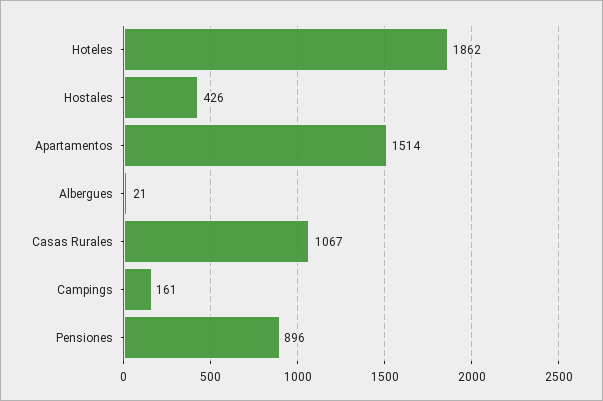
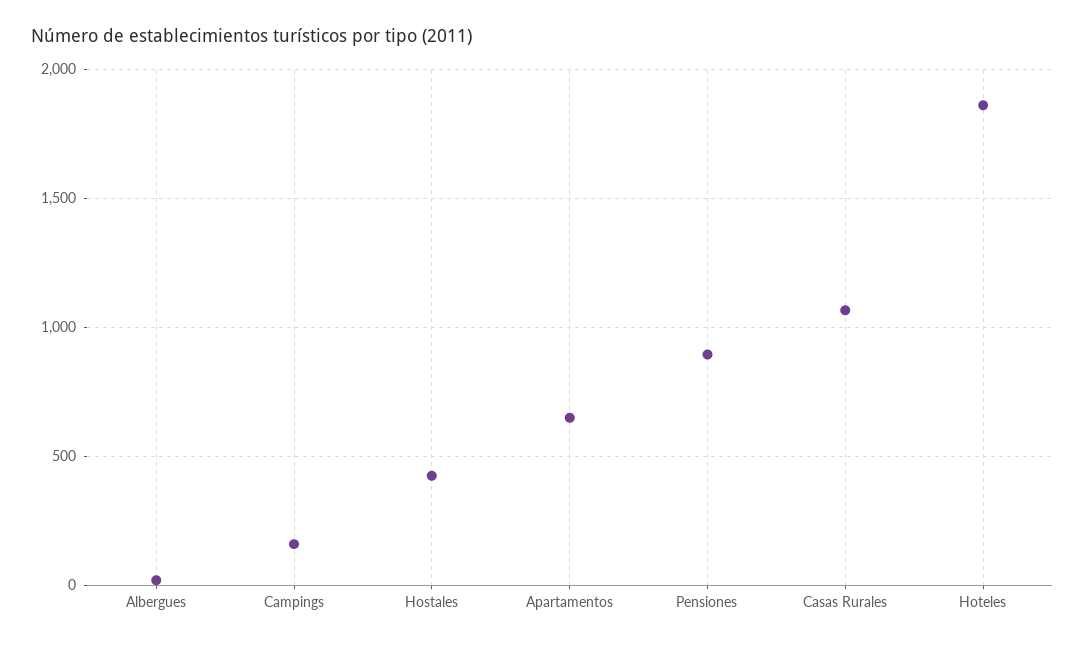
Apartamentos: 1514 -> 650

